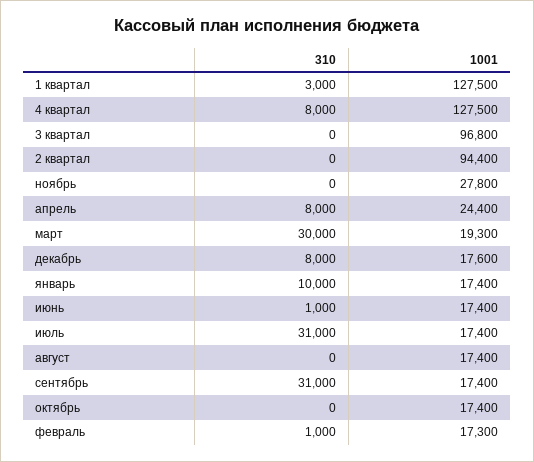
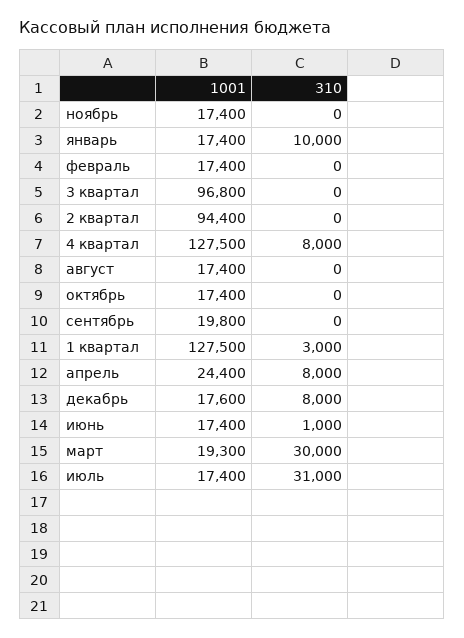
1001, ноябрь: 27800 -> 17400
310, сентябрь: 31000 -> 0
1001, сентябрь: 17400 -> 19800
310, февраль: 1000 -> 0
1001, февраль: 17300 -> 17400

